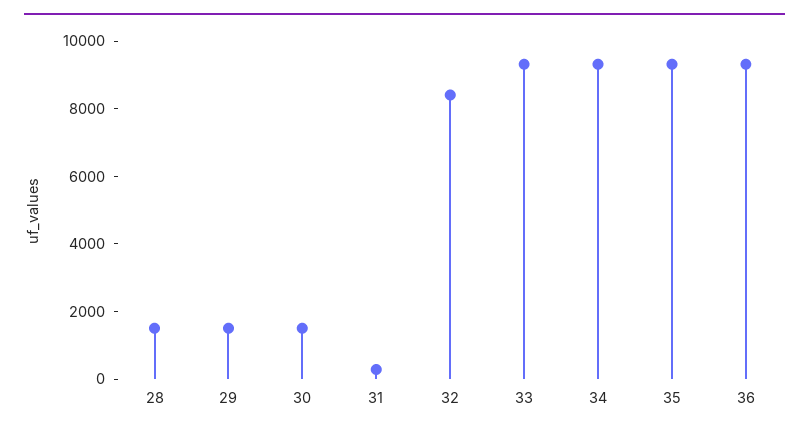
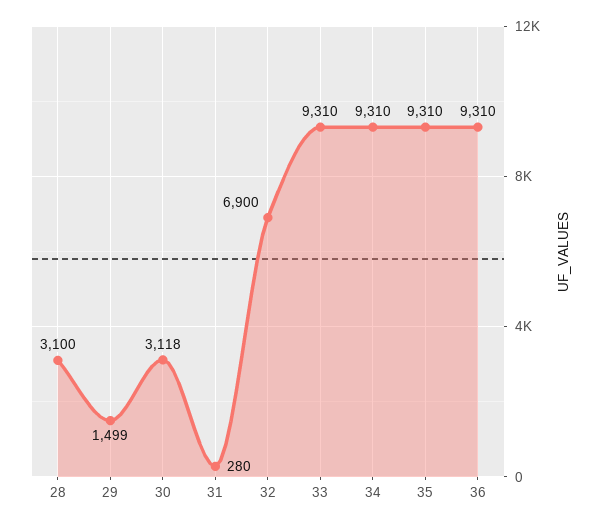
28: 1500 -> 3100
30: 1500 -> 3118
32: 8500 -> 6900

